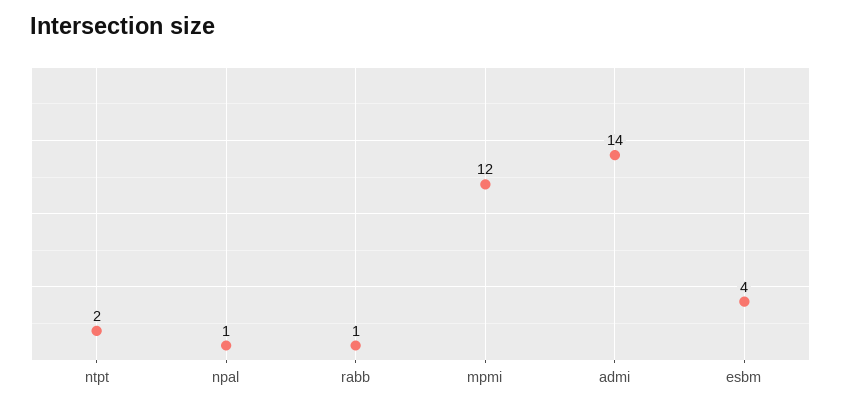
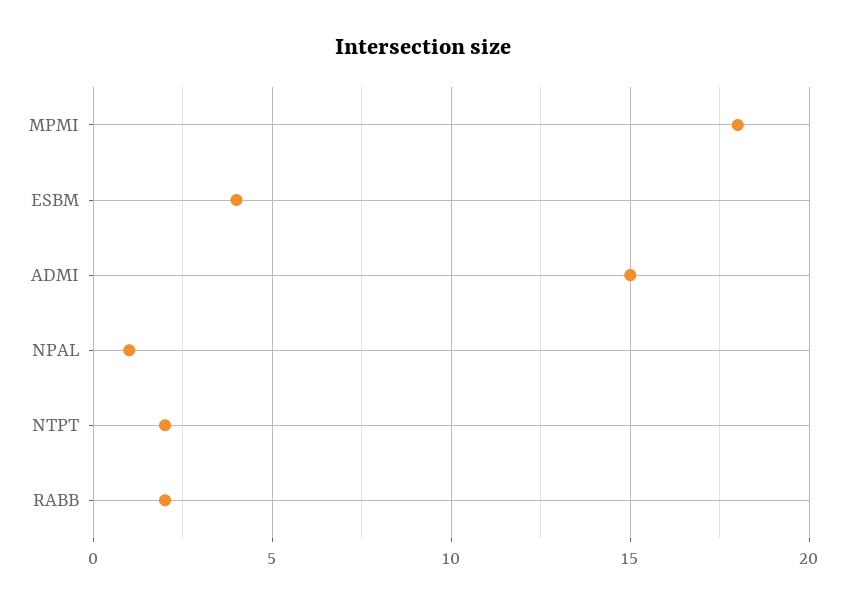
rabb: 1 -> 2
mpmi: 12 -> 18
admi: 14 -> 15

